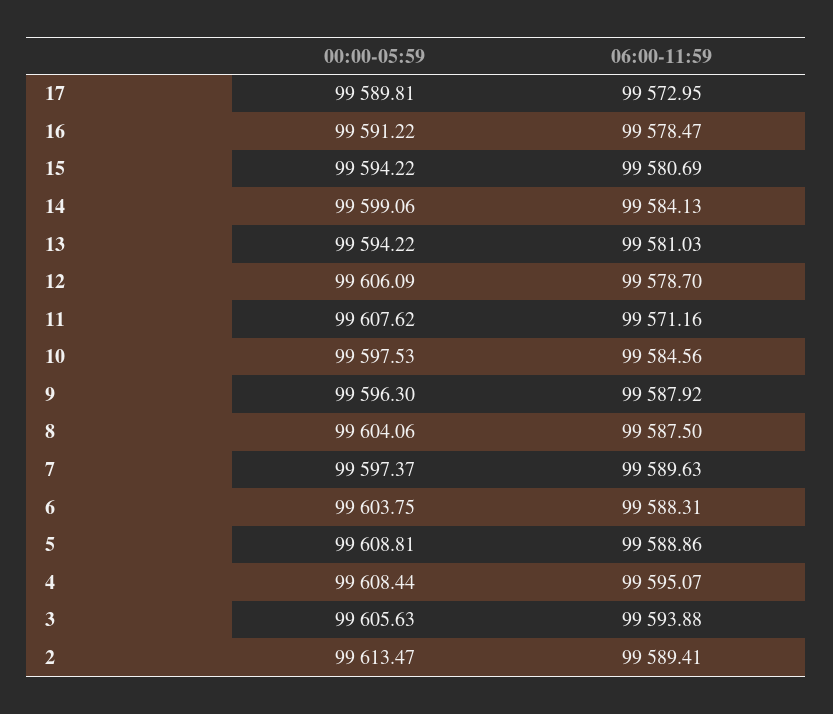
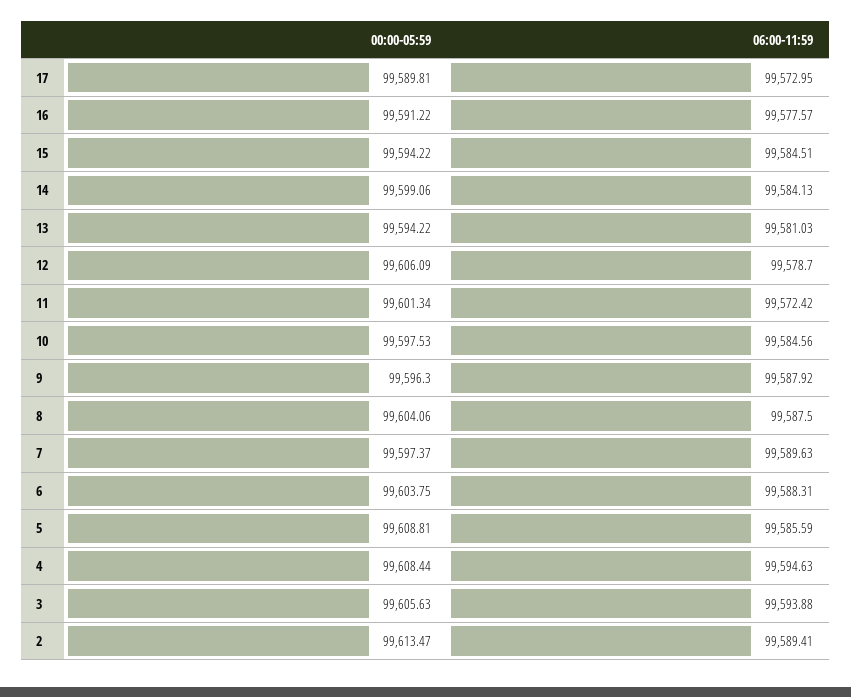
06:00-11:59, 16: 99578.47 -> 99577.57
06:00-11:59, 15: 99580.69 -> 99584.51
00:00-05:59, 11: 99607.62 -> 99601.34
06:00-11:59, 11: 99571.16 -> 99572.42
06:00-11:59, 5: 99588.86 -> 99585.59
06:00-11:59, 4: 99595.07 -> 99594.63

